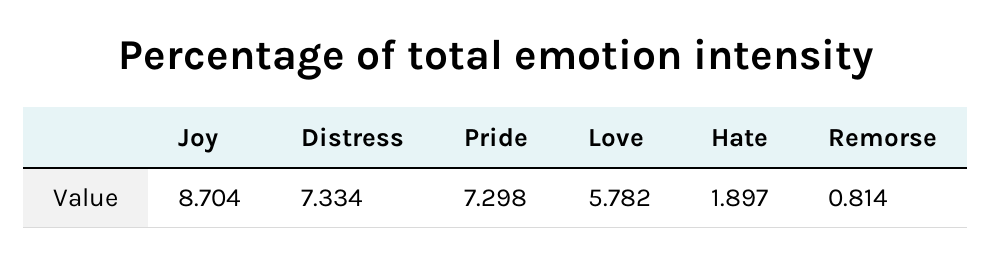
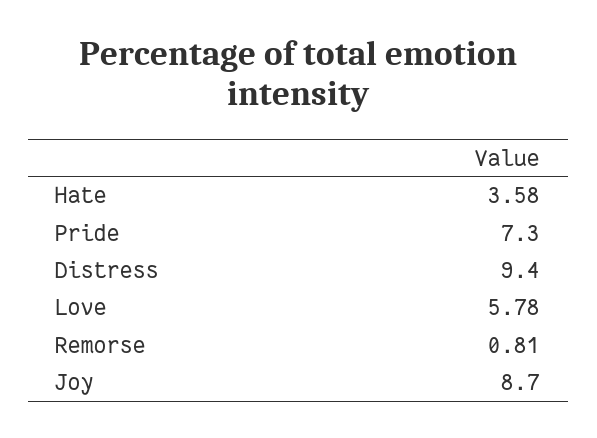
Distress: 7.334 -> 9.4
Hate: 1.897 -> 3.58

